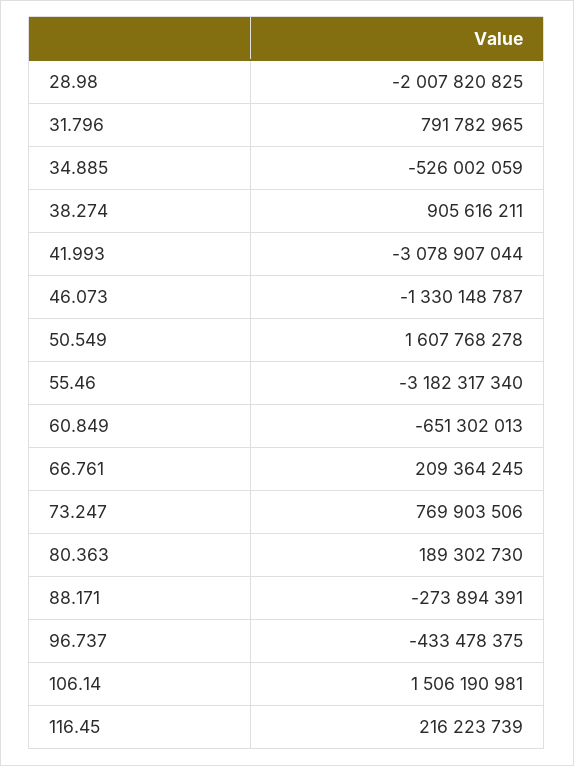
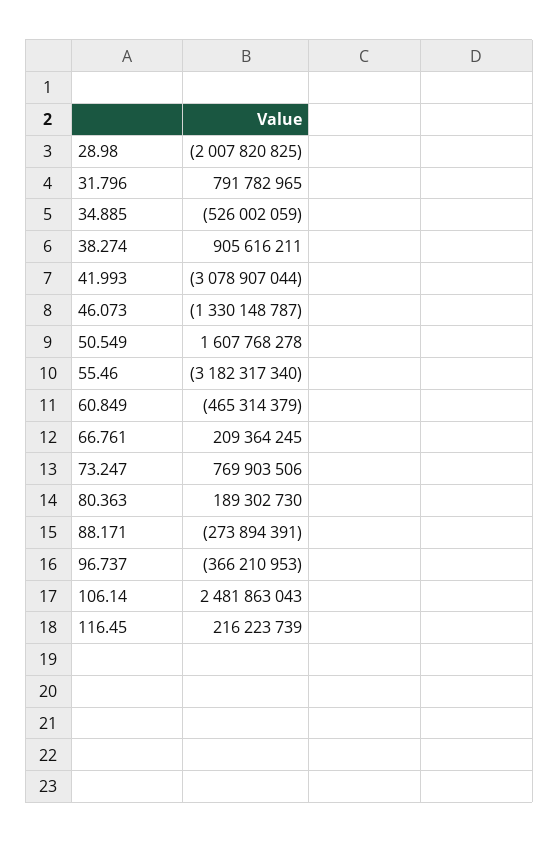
60.849: -651302013 -> -465314379
96.737: -433478375 -> -366210953
106.14: 1506190981 -> 2481863043

